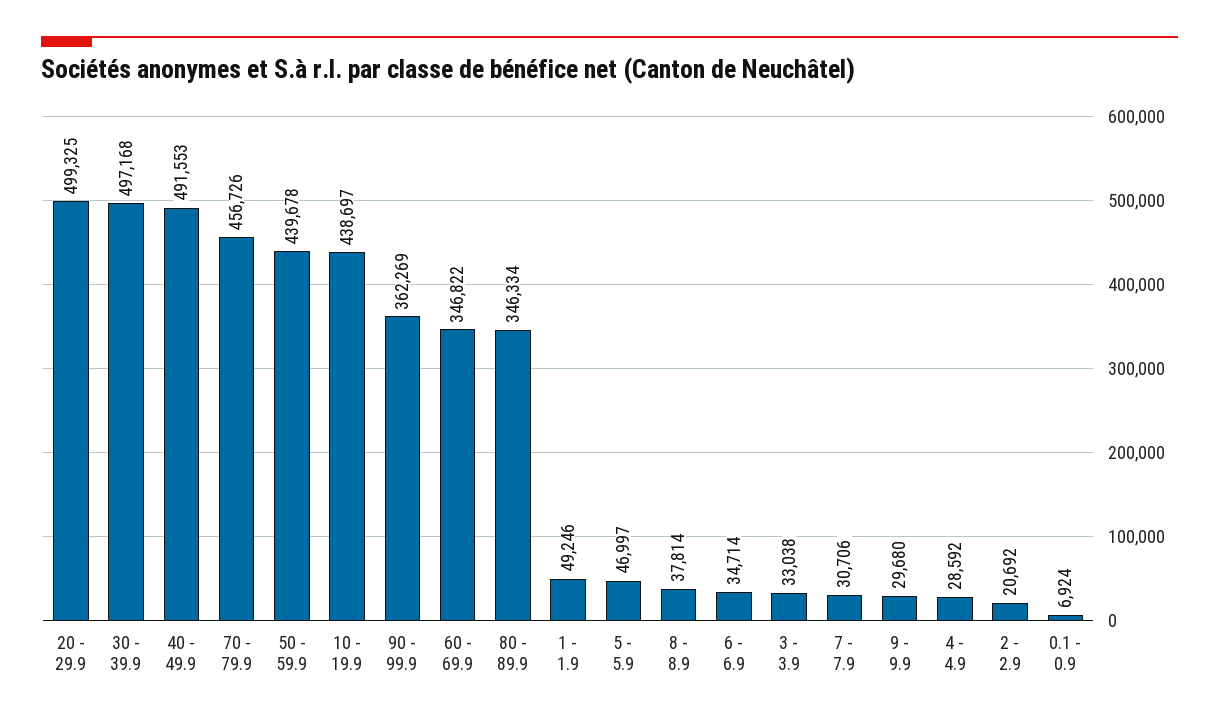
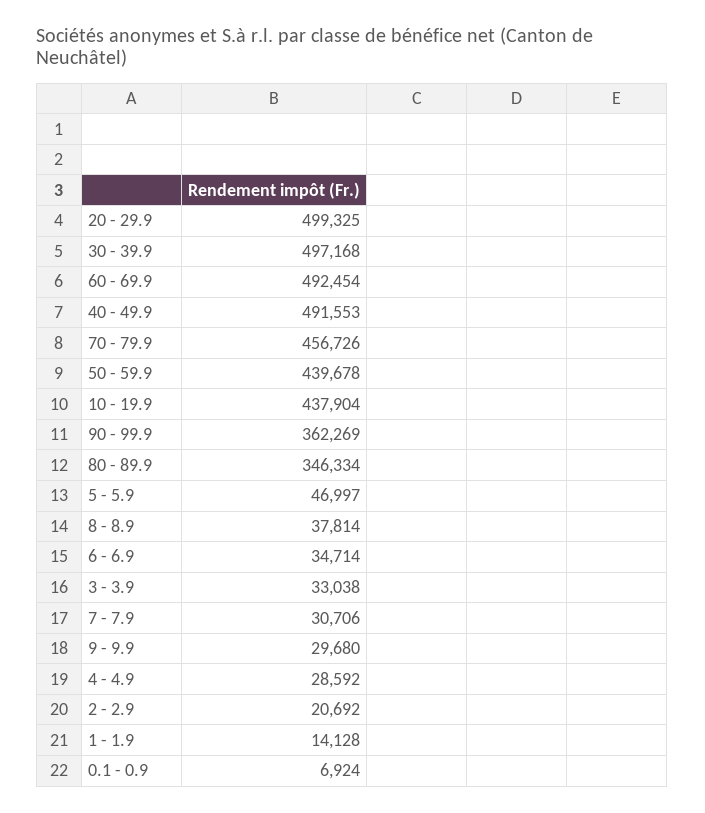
10 - 19.9: 438697 -> 437904
60 - 69.9: 346822 -> 492454
1 - 1.9: 49246 -> 14128

